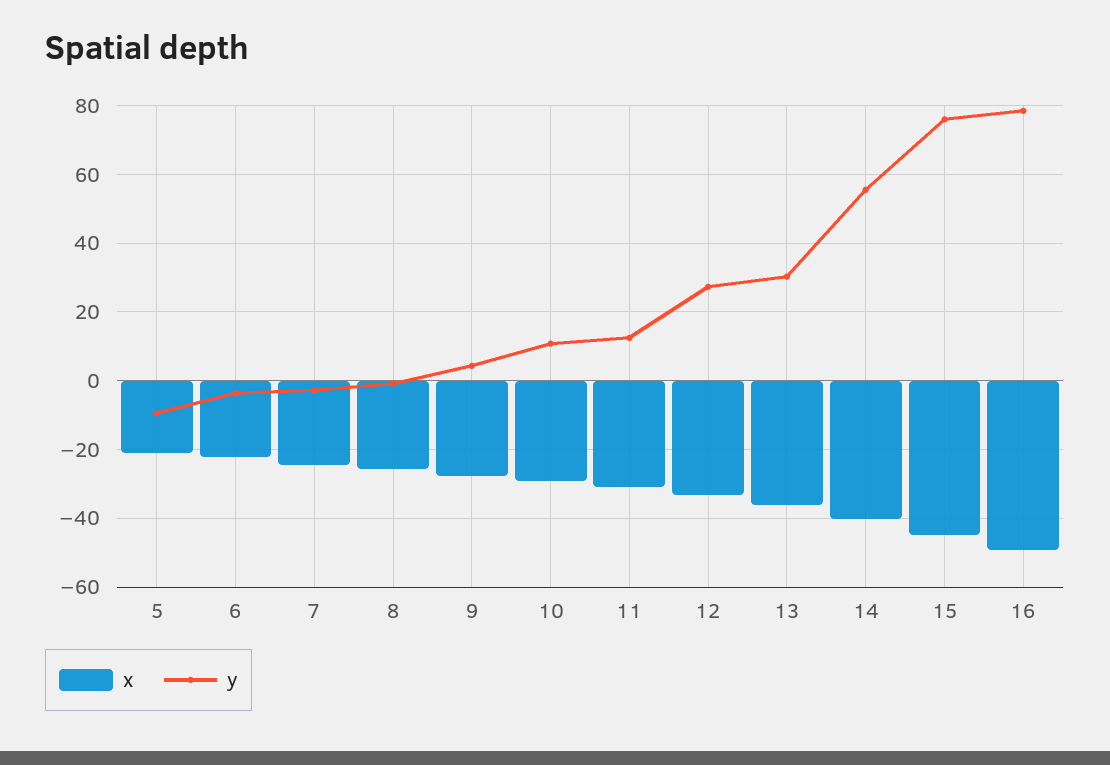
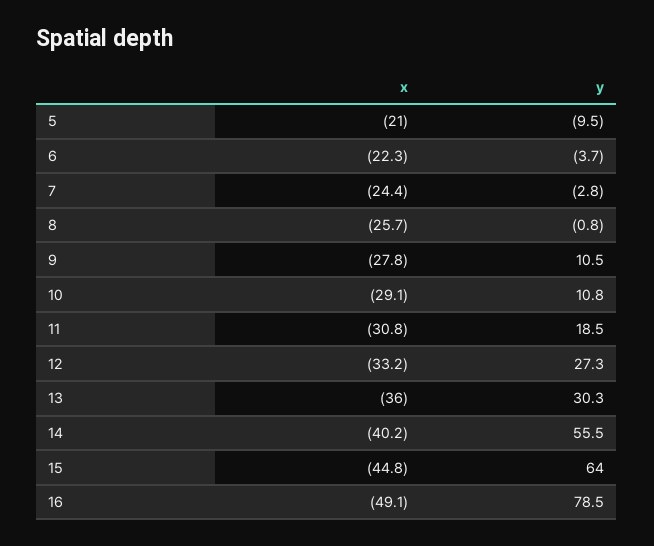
y, 9: 4 -> 10.5
y, 11: 12 -> 18.5
y, 15: 76 -> 64

